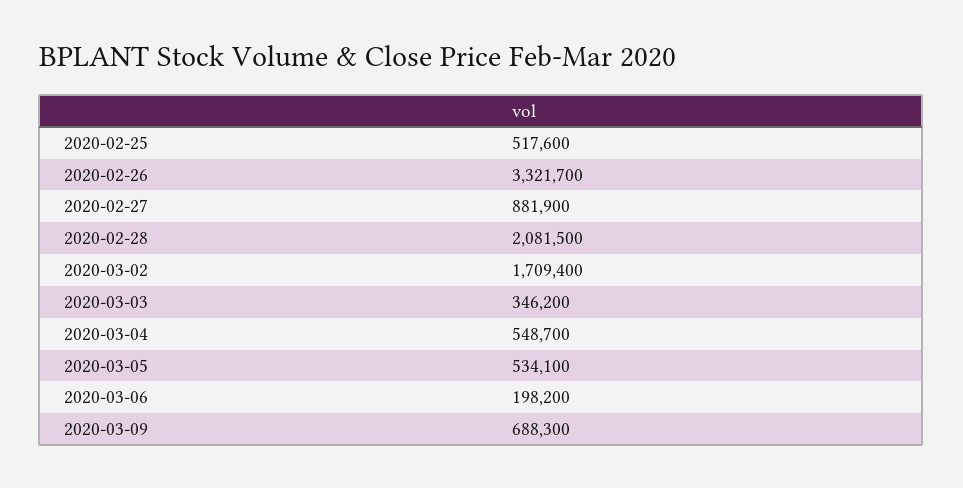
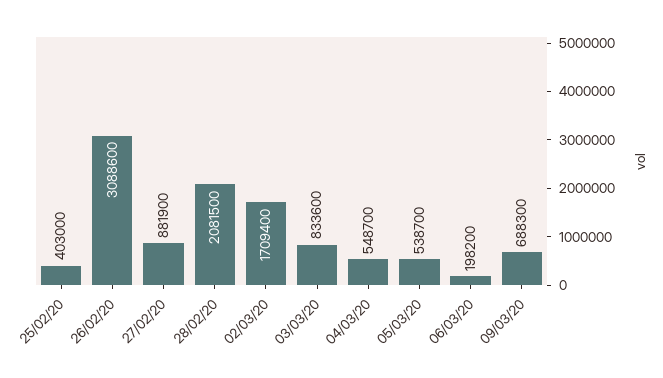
2020-02-25: 517600 -> 403000
2020-02-26: 3321700 -> 3088600
2020-03-03: 346200 -> 833600
2020-03-05: 534100 -> 538700

